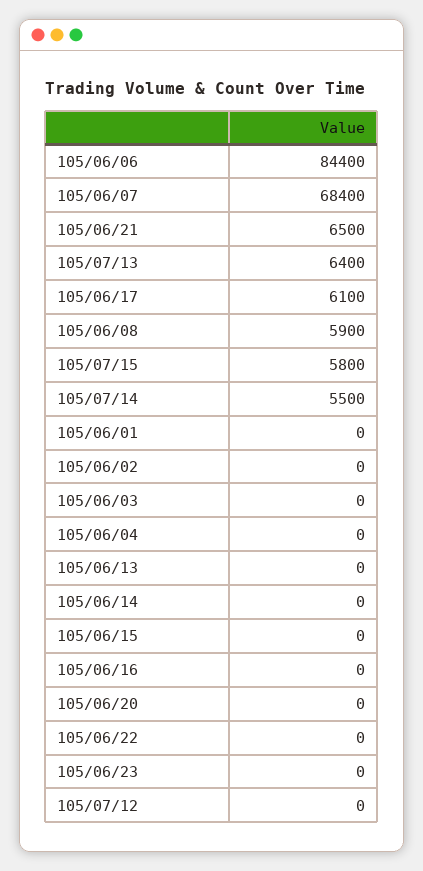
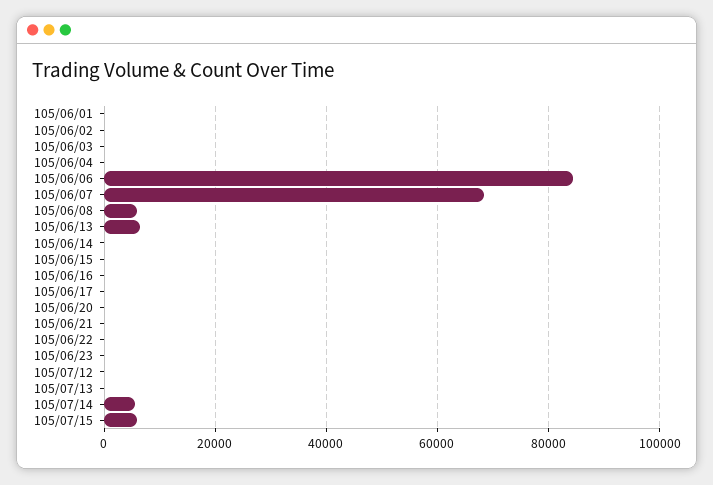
105/06/21: 6500 -> 0
105/07/13: 6400 -> 0
105/06/17: 6100 -> 0
105/06/13: 0 -> 6000

